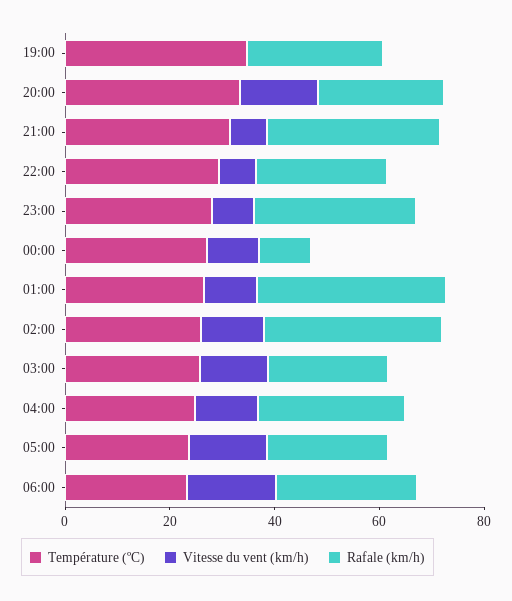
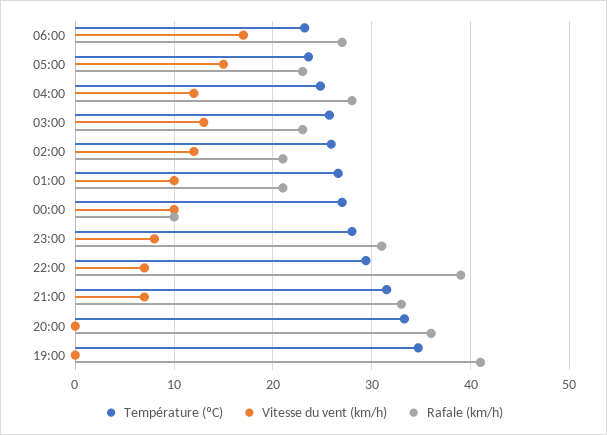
Rafale (km/h), 19:00: 25 -> 41
Vitesse du vent (km/h), 20:00: 15 -> 0
Rafale (km/h), 20:00: 25 -> 36
Rafale (km/h), 22:00: 25 -> 39
Rafale (km/h), 01:00: 35 -> 21
Rafale (km/h), 02:00: 35 -> 21

